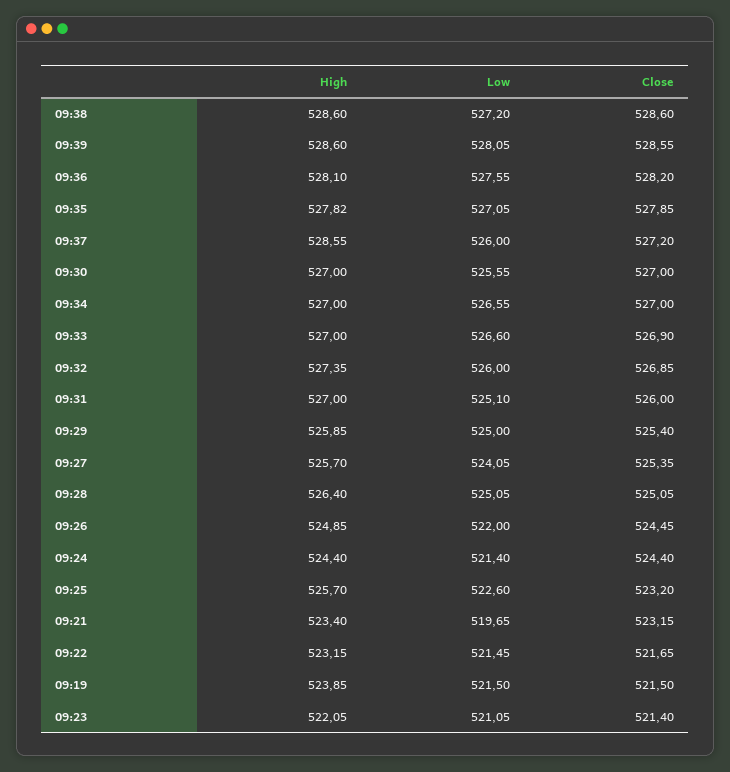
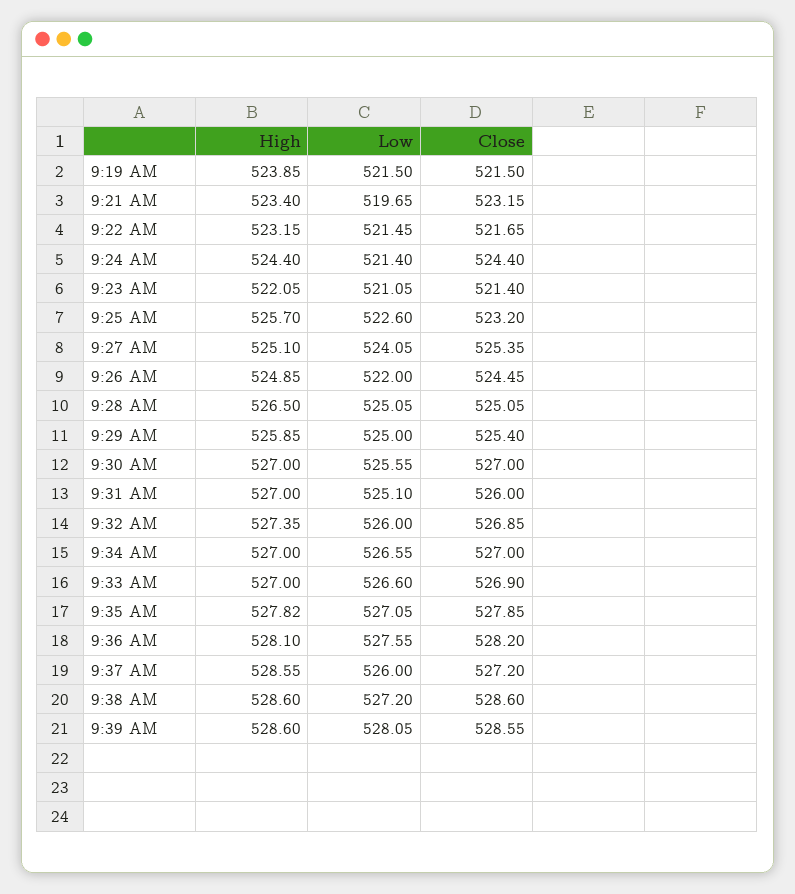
High, 09:27: 525.7 -> 525.1
High, 09:28: 526.4 -> 526.5

